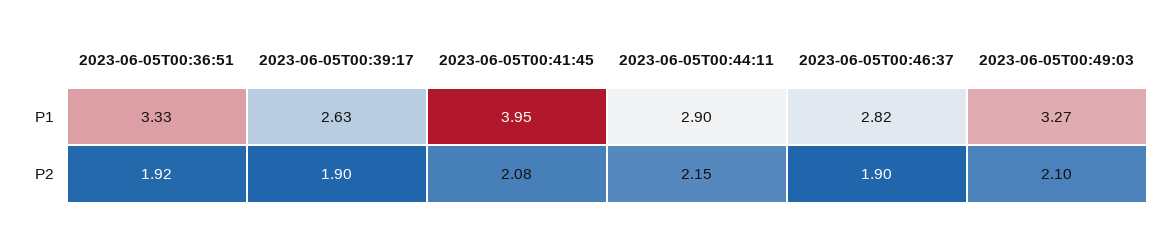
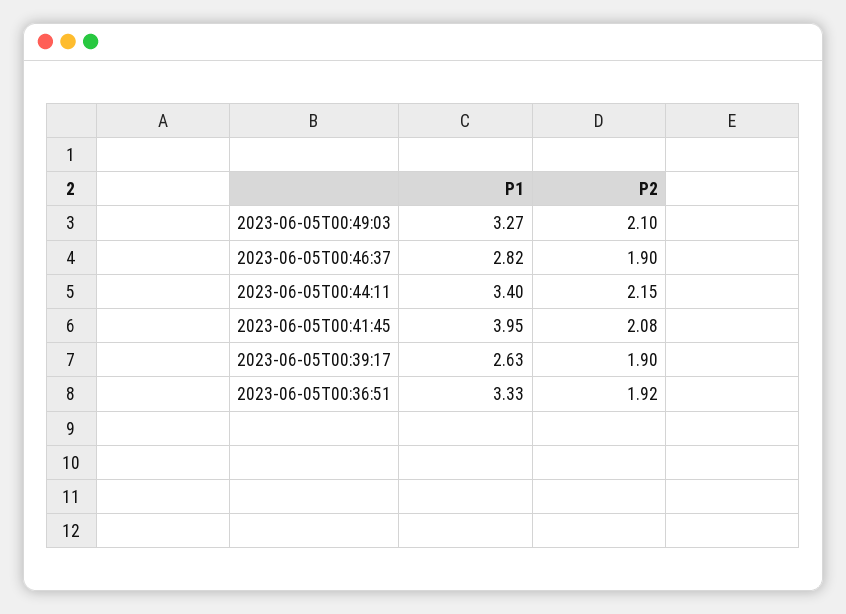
2023-06-05T00:44:11, P1: 2.9 -> 3.4

